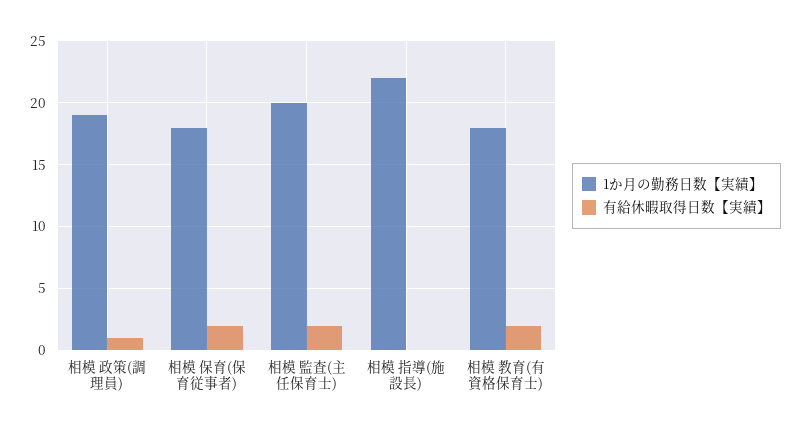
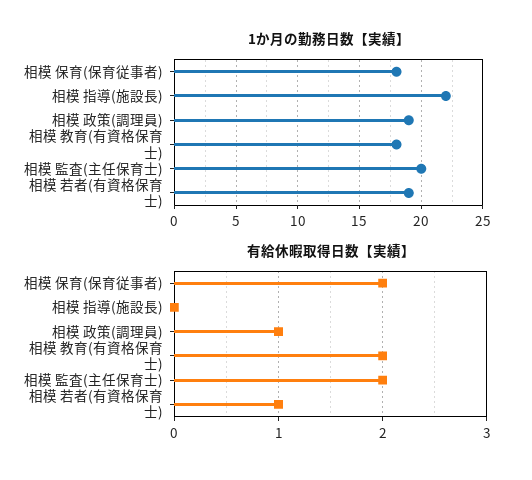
1か月の勤務日数【実績】, 相模 若者(有資格保育士): none -> 19
有給休暇取得日数【実績】, 相模 若者(有資格保育士): none -> 1

